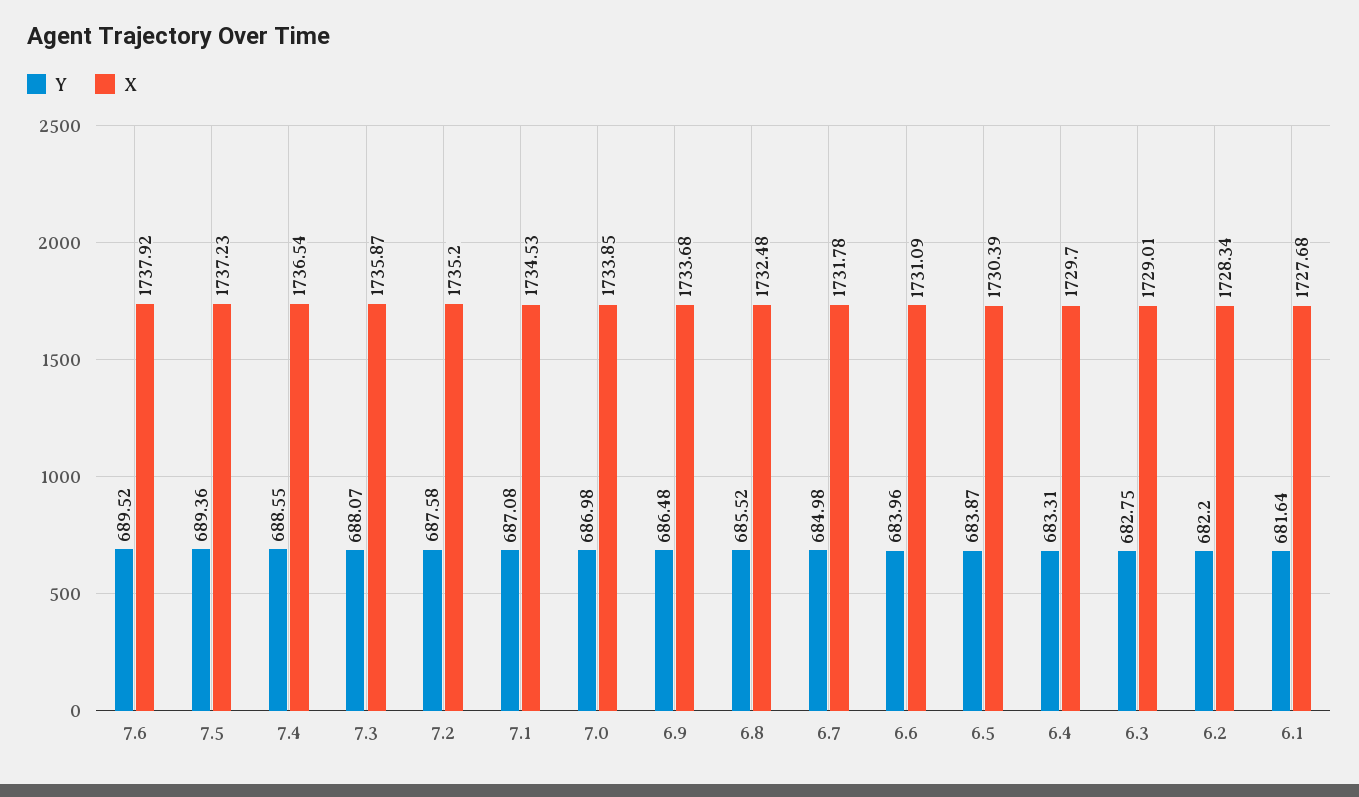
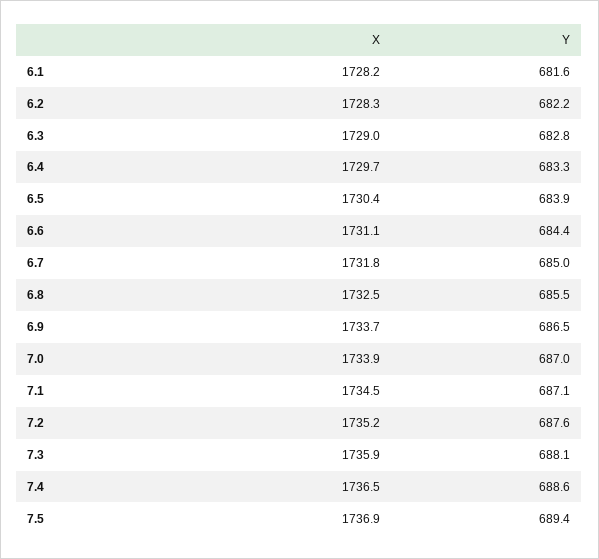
Y, 7.6: 689.52 -> none
X, 7.6: 1737.92 -> none
X, 7.5: 1737.23 -> 1736.9
Y, 6.6: 683.96 -> 684.4
X, 6.1: 1727.68 -> 1728.2

